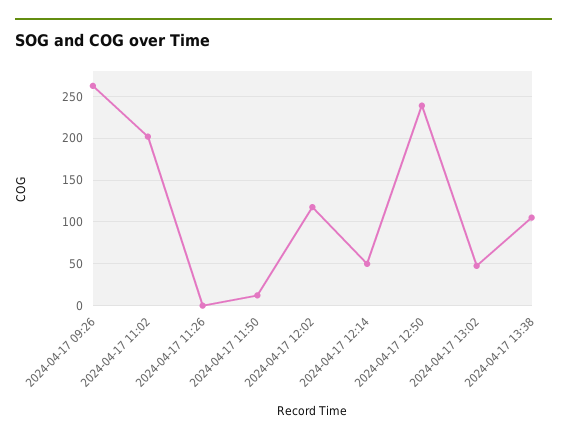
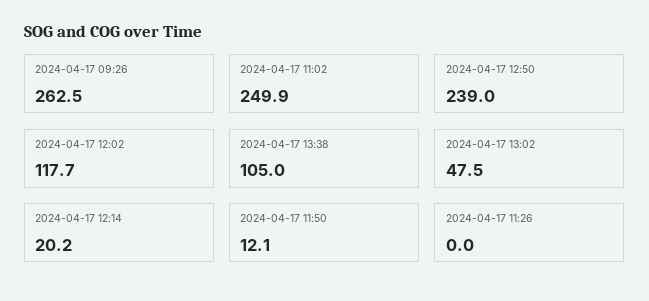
2024-04-17 11:02: 200 -> 249.9
2024-04-17 12:14: 50 -> 20.2

